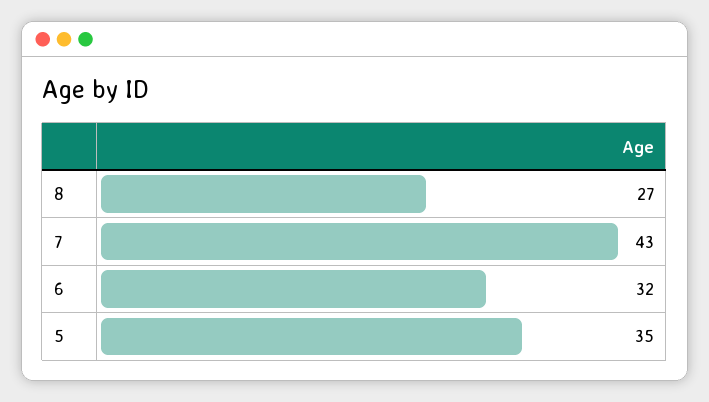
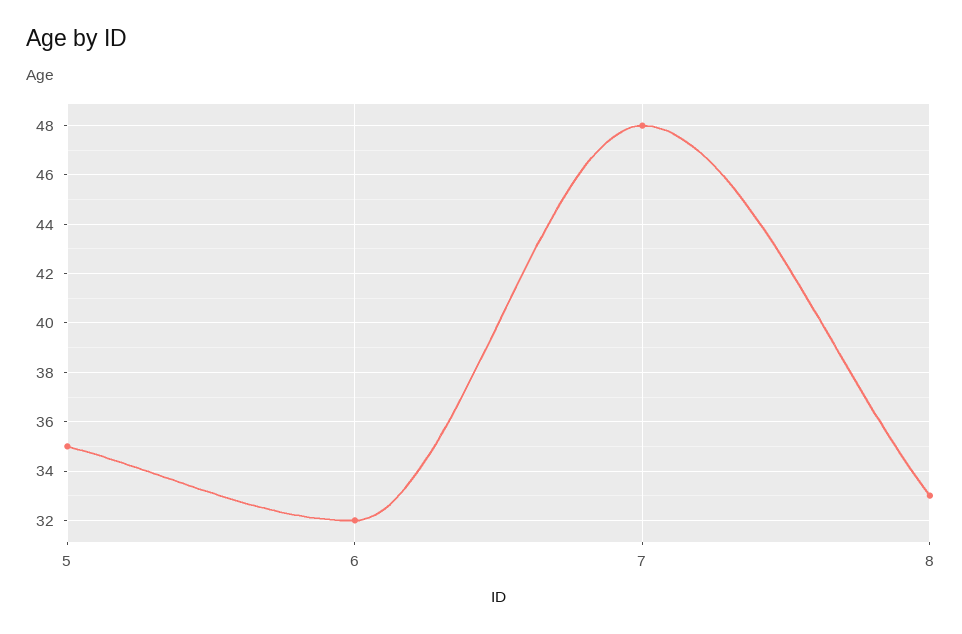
8: 27 -> 33
7: 43 -> 48

